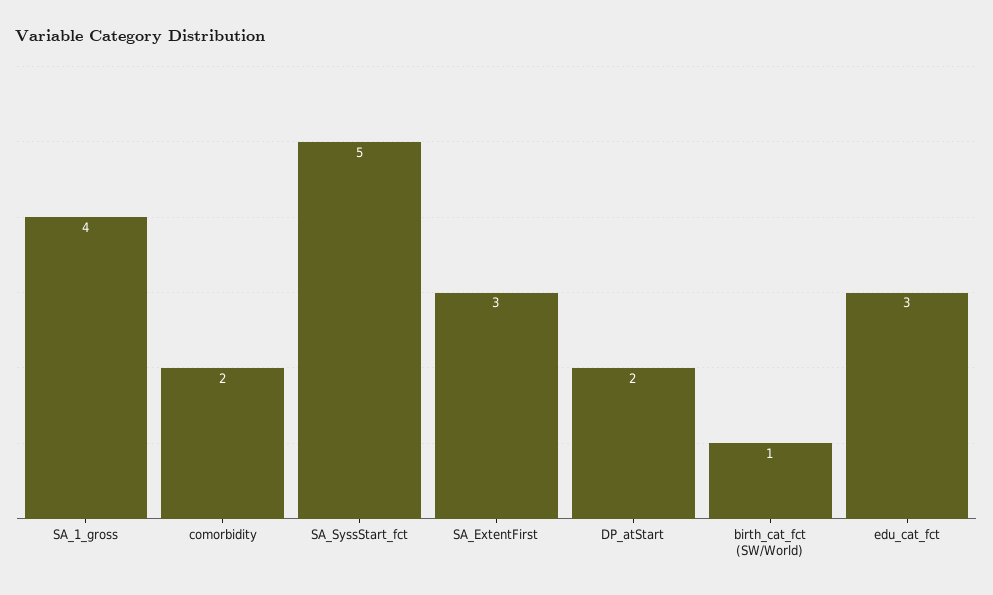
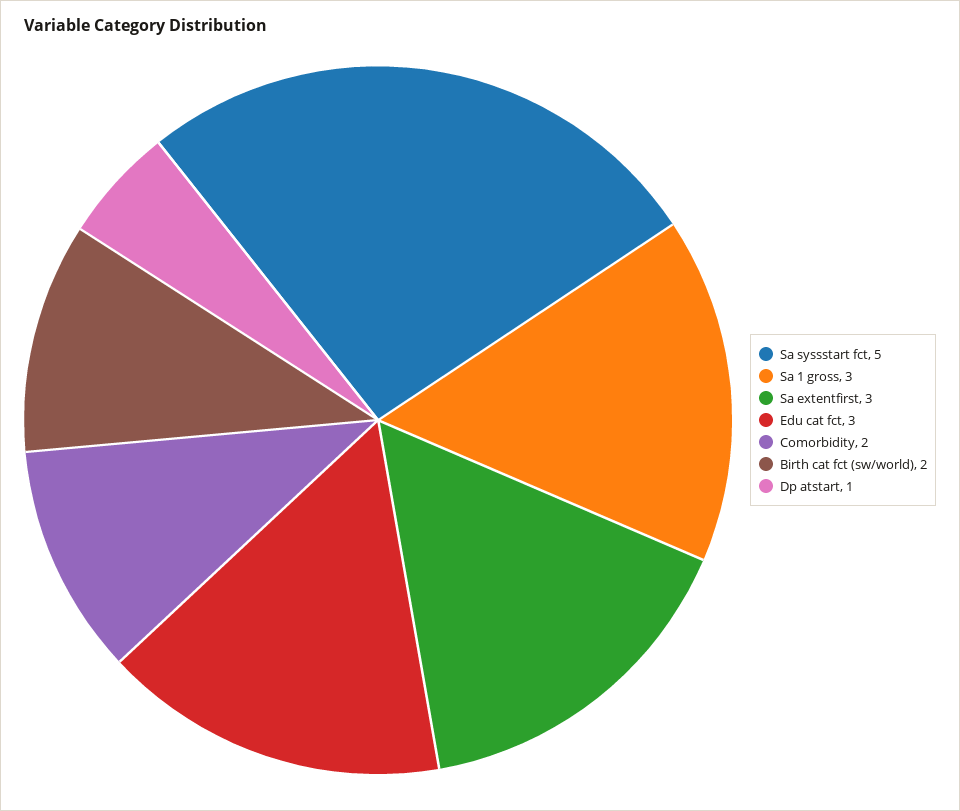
SA_1_gross: 4 -> 3
DP_atStart: 2 -> 1
birth_cat_fct (SW/World): 1 -> 2

